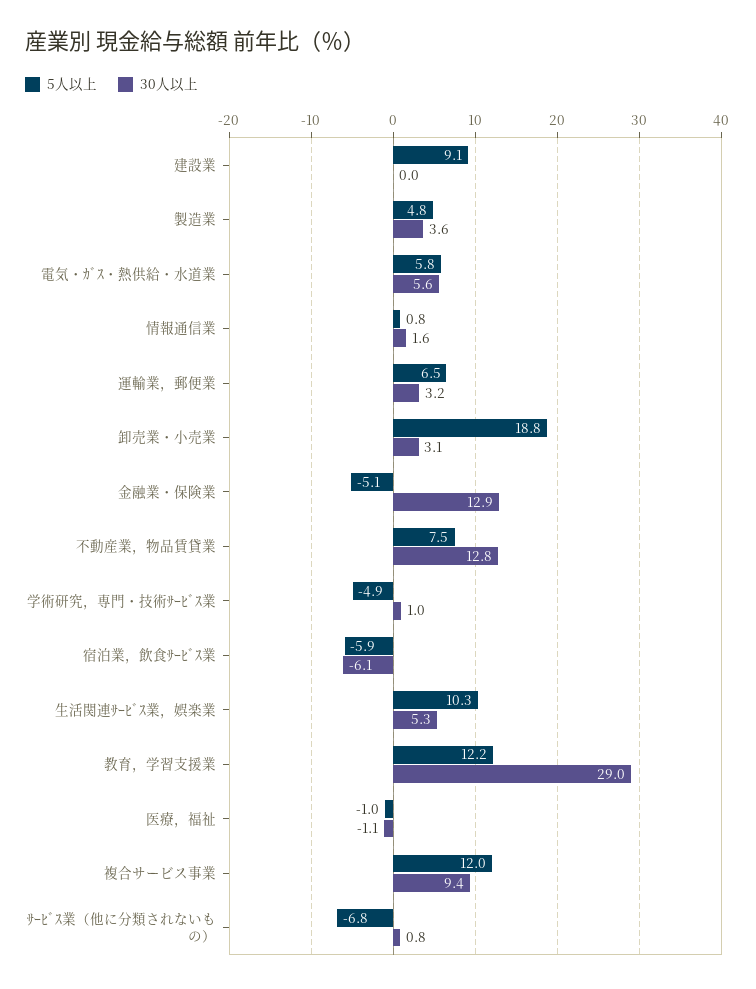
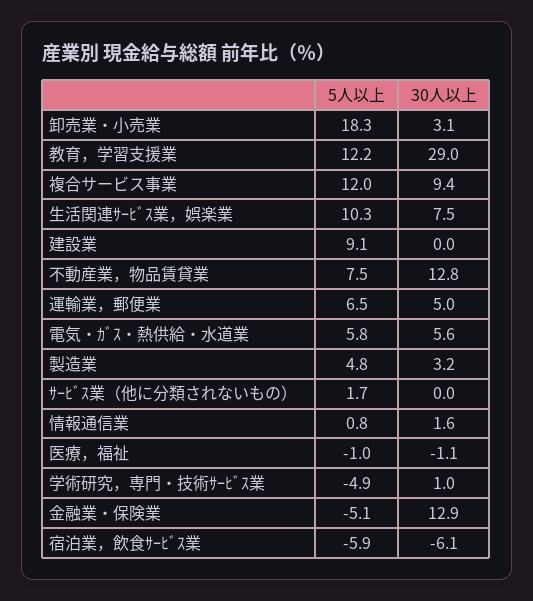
30人以上, 製造業: 3.6 -> 3.2
30人以上, 運輸業，郵便業: 3.2 -> 5
5人以上, 卸売業・小売業: 18.8 -> 18.3
30人以上, 生活関連ｻｰﾋﾞｽ業，娯楽業: 5.3 -> 7.5
5人以上, ｻｰﾋﾞｽ業（他に分類されないもの）: -6.8 -> 1.7
30人以上, ｻｰﾋﾞｽ業（他に分類されないもの）: 0.8 -> 0

